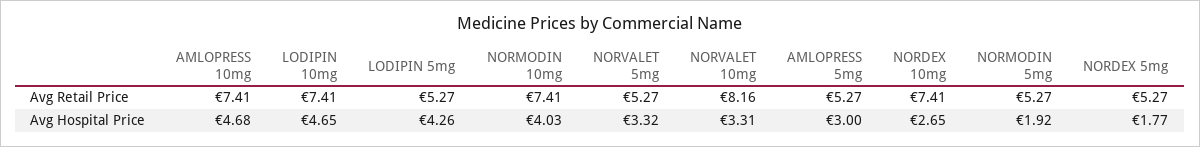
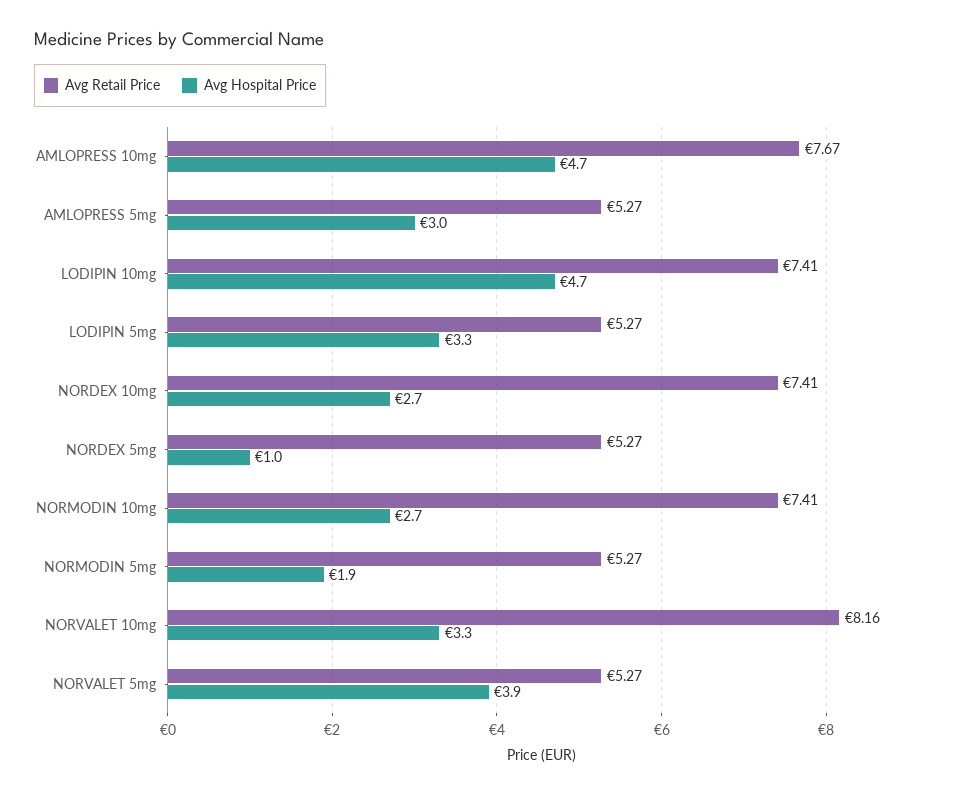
Avg Retail Price, AMLOPRESS 10mg: 7.41 -> 7.67
Avg Hospital Price, LODIPIN 5mg: 4.26 -> 3.3
Avg Hospital Price, NORMODIN 10mg: 4.03 -> 2.7
Avg Hospital Price, NORVALET 5mg: 3.32 -> 3.9
Avg Hospital Price, NORDEX 5mg: 1.77 -> 1

